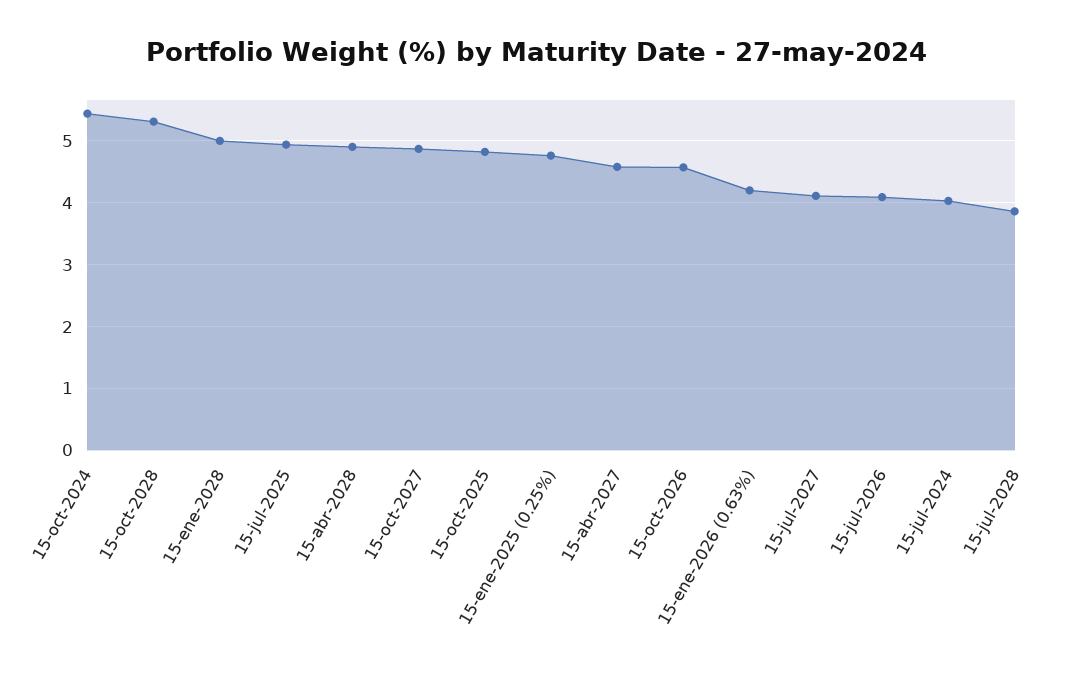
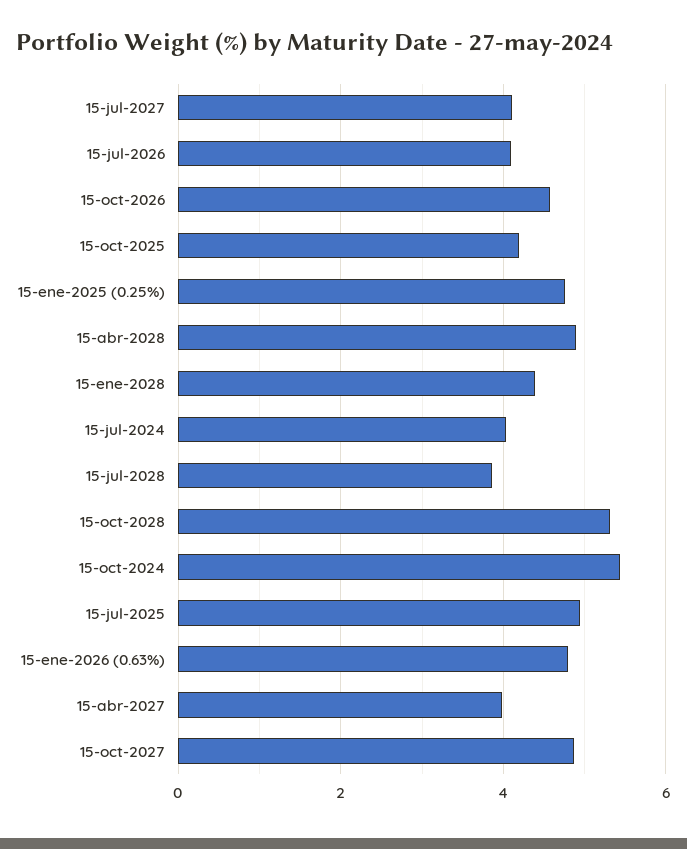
15-ene-2028: 5 -> 4.4
15-oct-2025: 4.8 -> 4.2
15-abr-2027: 4.6 -> 4
15-ene-2026 (0.63%): 4.2 -> 4.8

